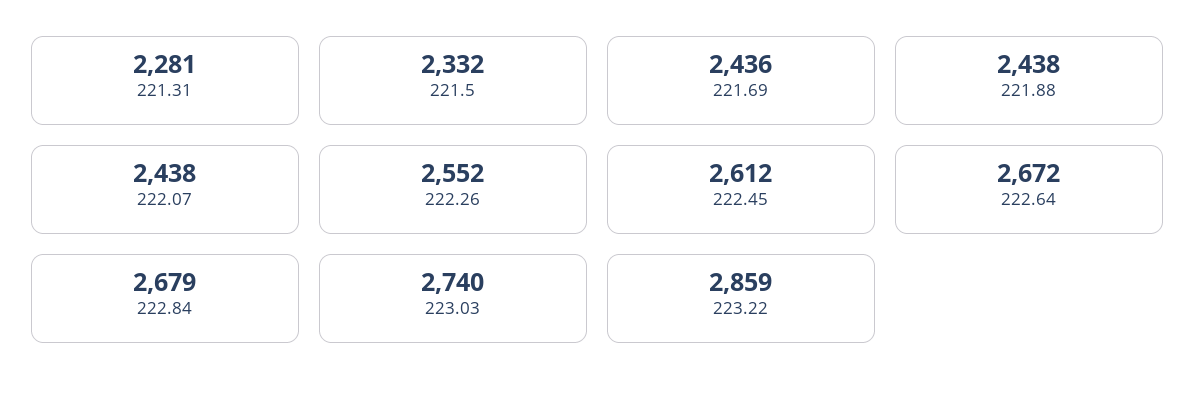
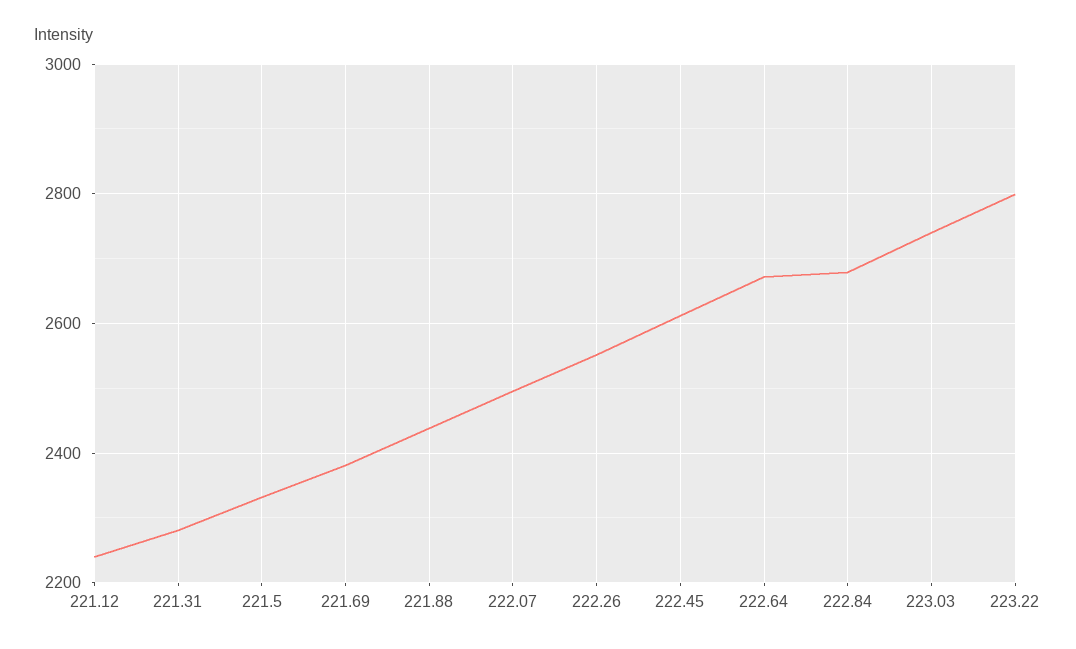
221.69: 2436 -> 2380
222.07: 2438 -> 2500
223.22: 2859 -> 2800
221.12: none -> 2240

